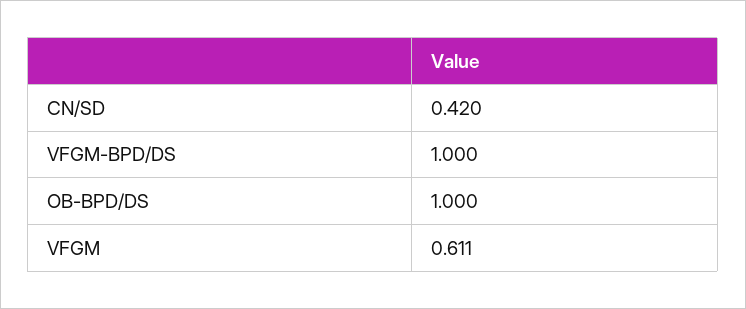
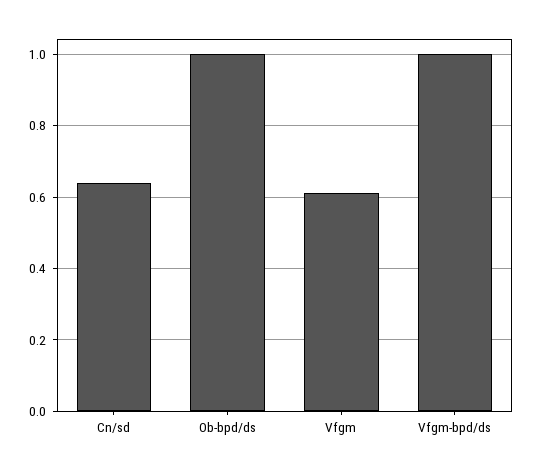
CN/SD: 0.42 -> 0.64

